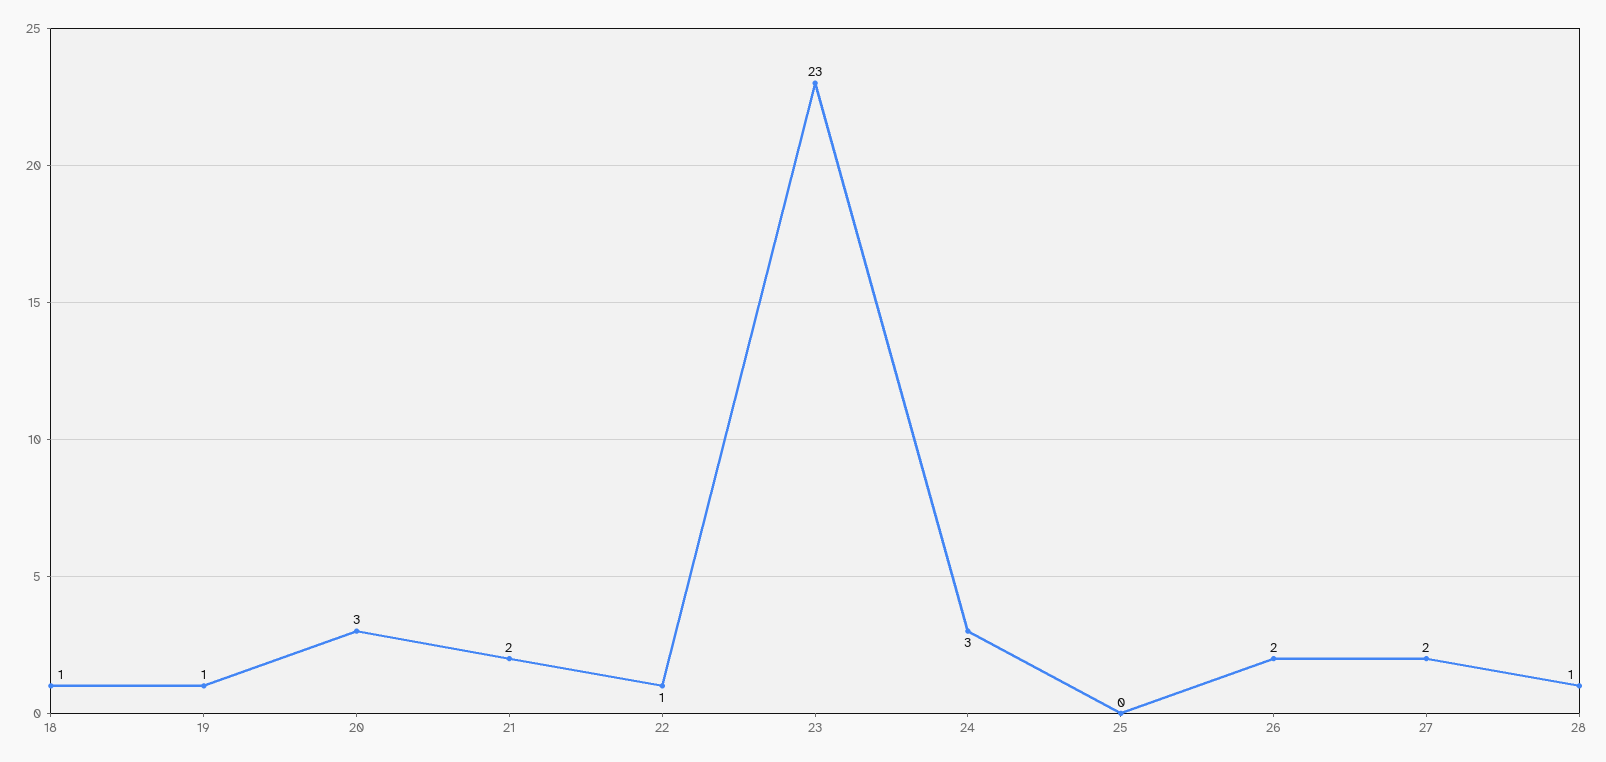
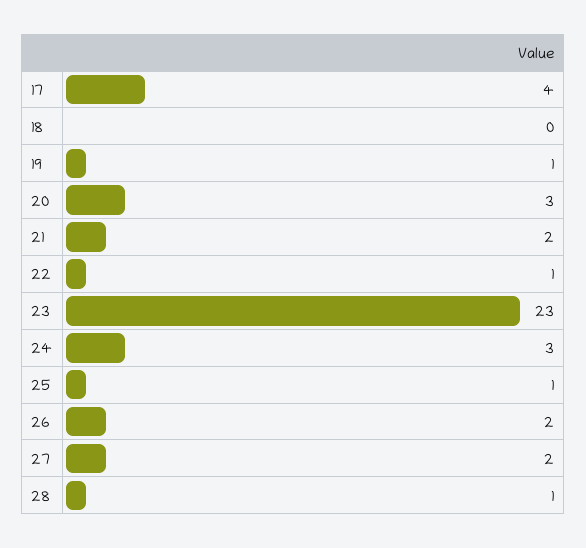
18: 1 -> 0
25: 0 -> 1
17: none -> 4

